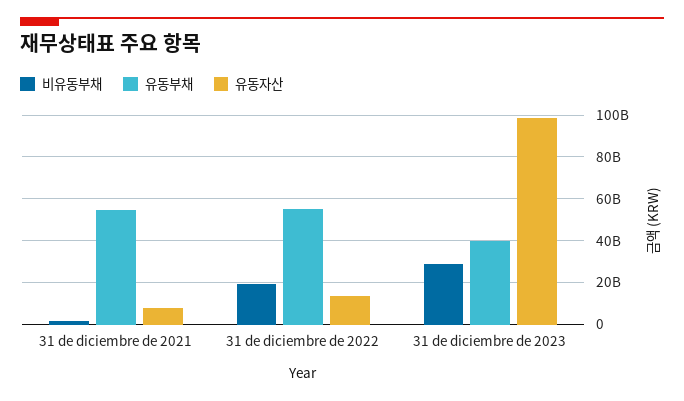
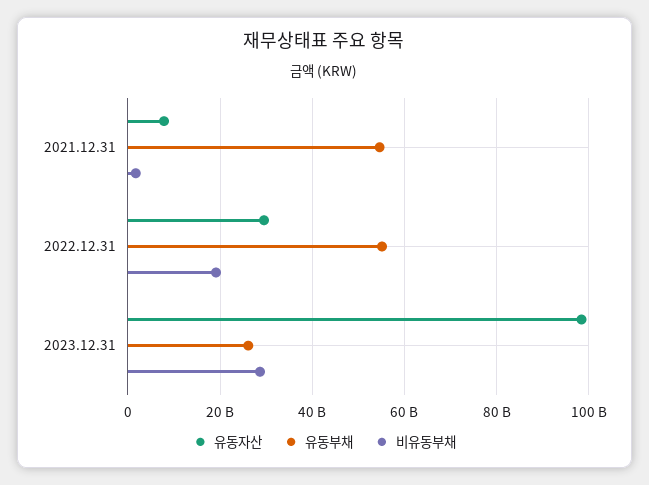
유동자산, 31 de diciembre de 2022: 15000000000 -> 30000000000
유동부채, 31 de diciembre de 2023: 40000000000 -> 26000000000

